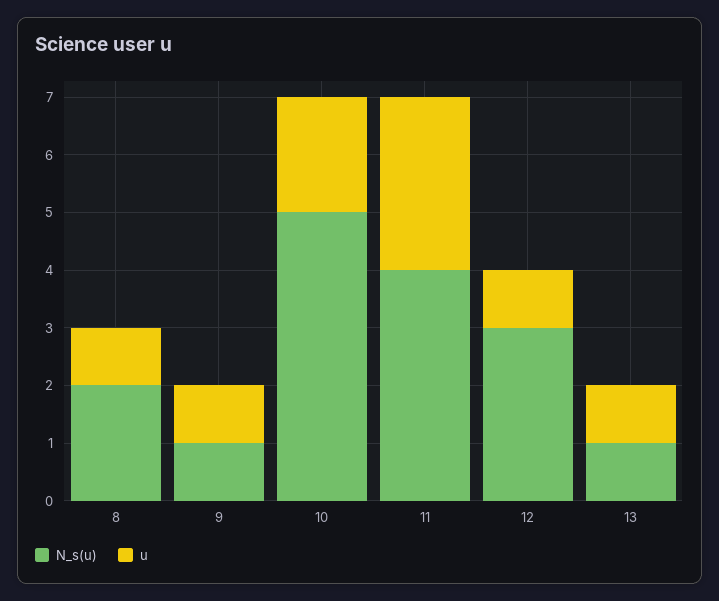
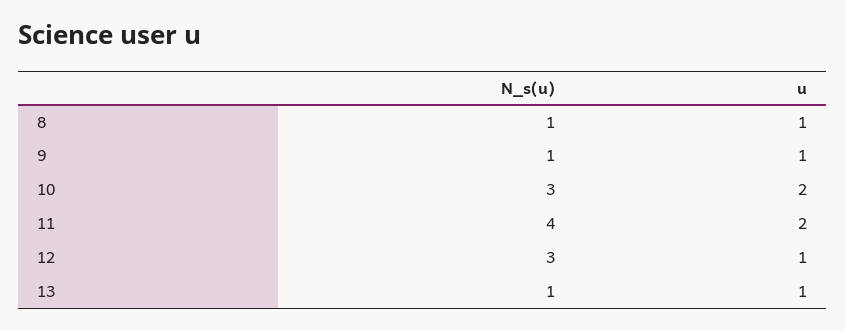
N_s(u), 8: 2 -> 1
N_s(u), 10: 5 -> 3
u, 11: 3 -> 2

